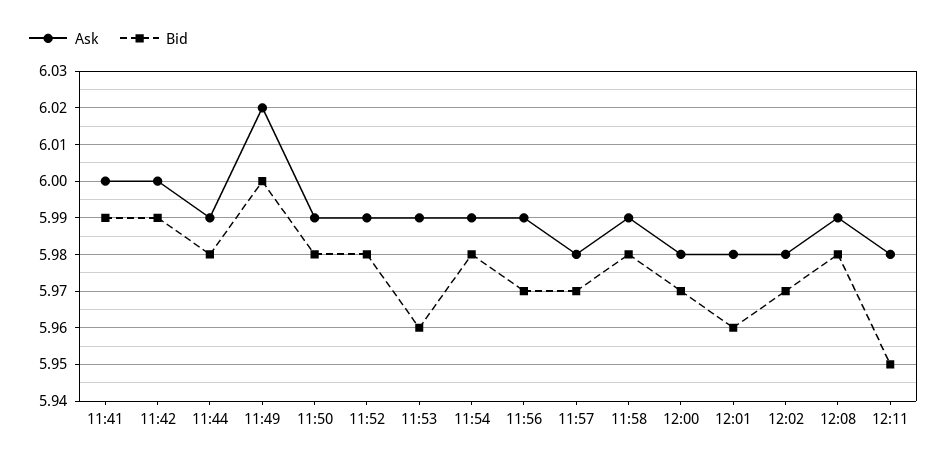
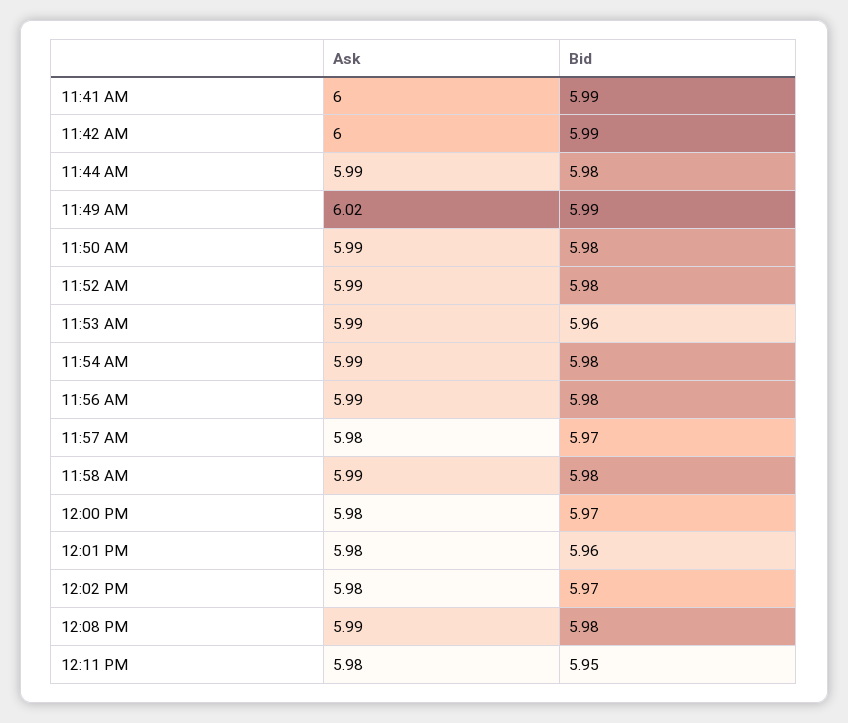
Bid, 11:49: 6 -> 5.99
Bid, 11:56: 5.97 -> 5.98

